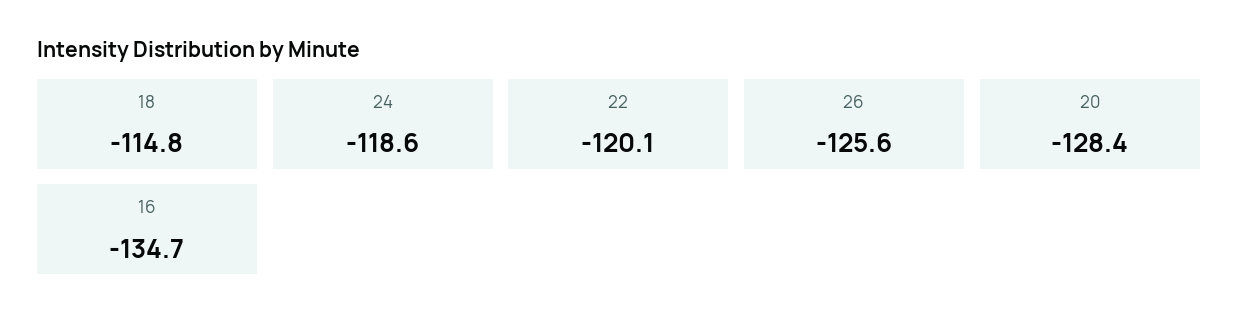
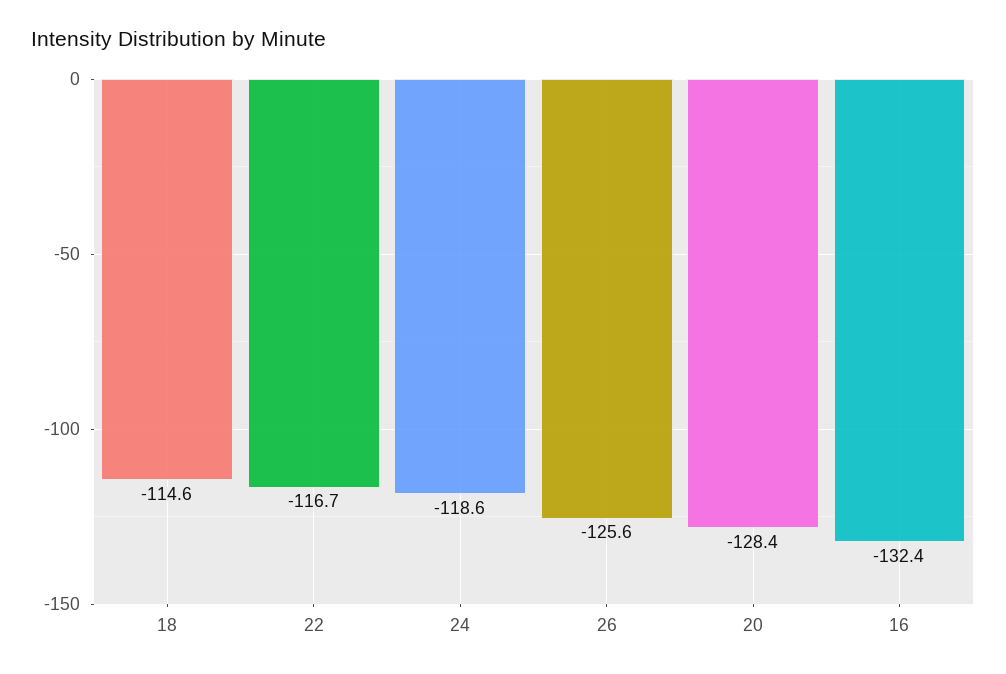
18: -114.8 -> -114.6
22: -120.1 -> -116.7
16: -134.7 -> -132.4

